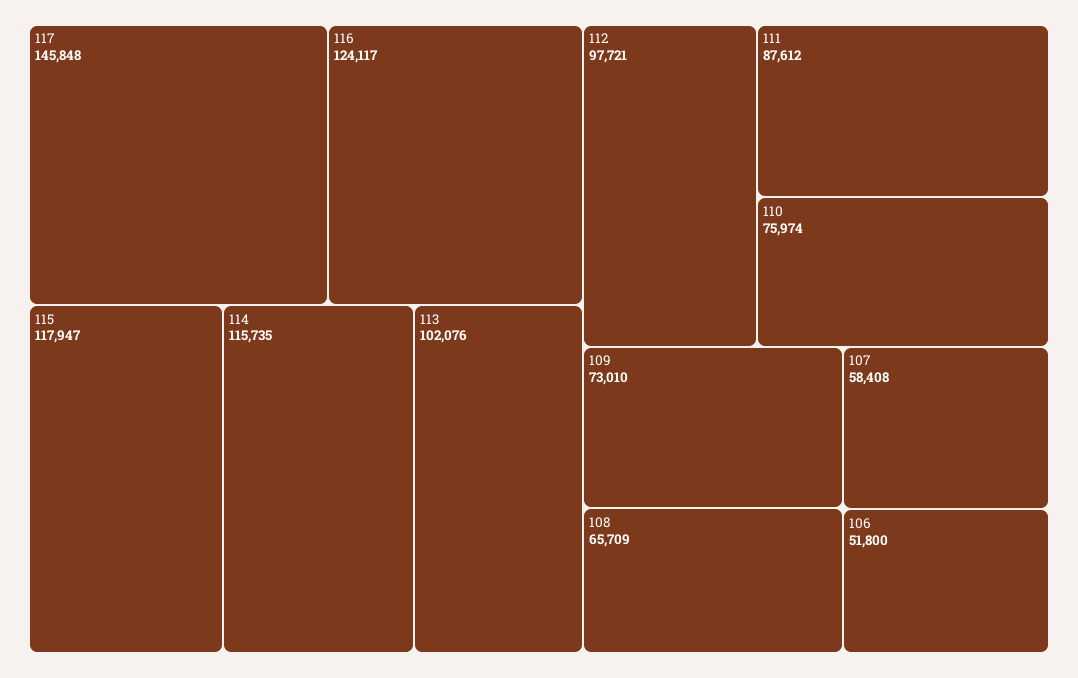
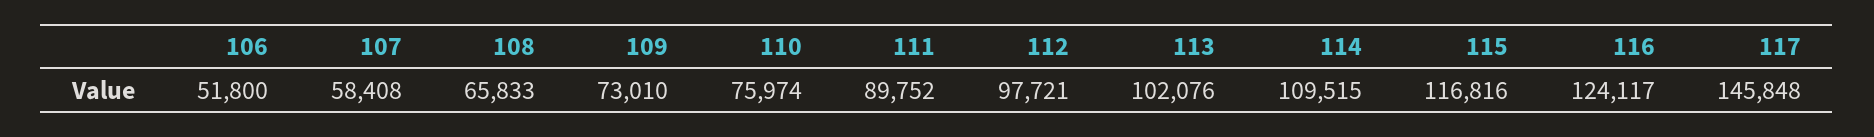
115: 117947 -> 116816
114: 115735 -> 109515
111: 87612 -> 89752
108: 65709 -> 65833

